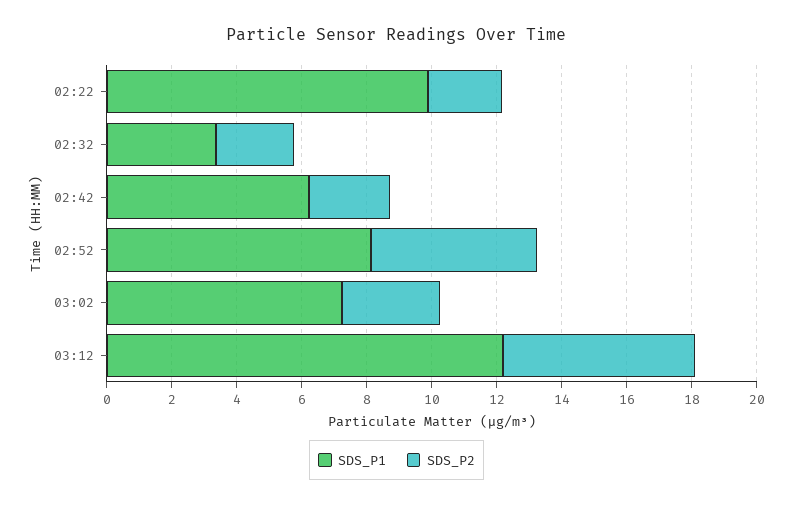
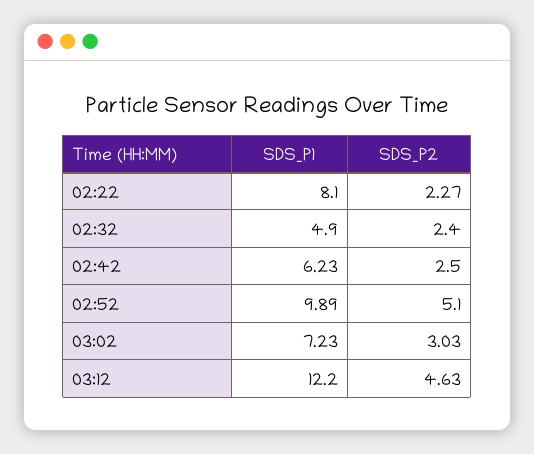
SDS_P1, 02:22: 10 -> 8.1
SDS_P1, 02:32: 3.5 -> 4.9
SDS_P1, 02:52: 8 -> 9.89
SDS_P2, 03:12: 6 -> 4.63

